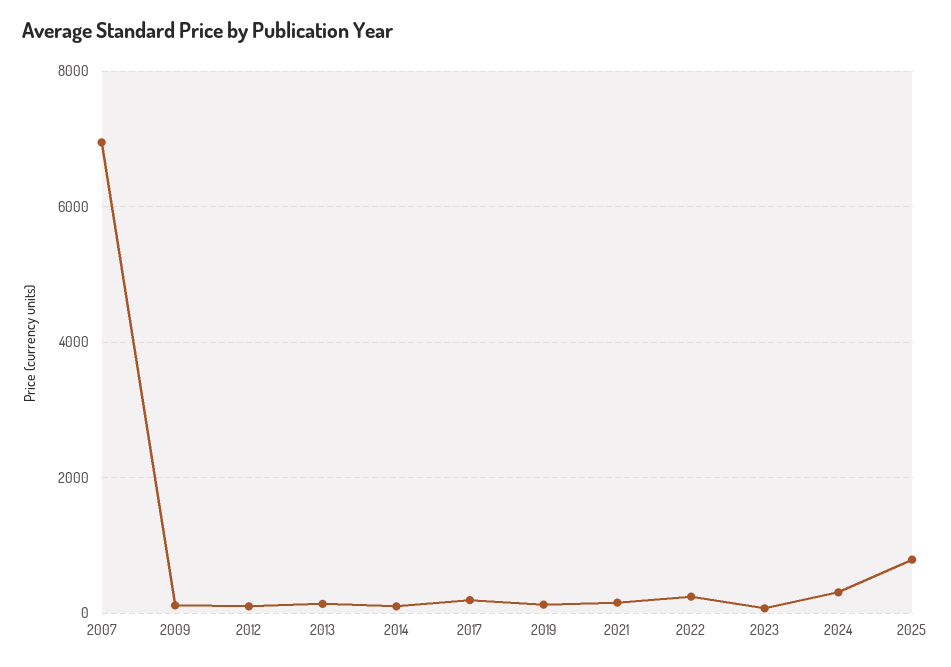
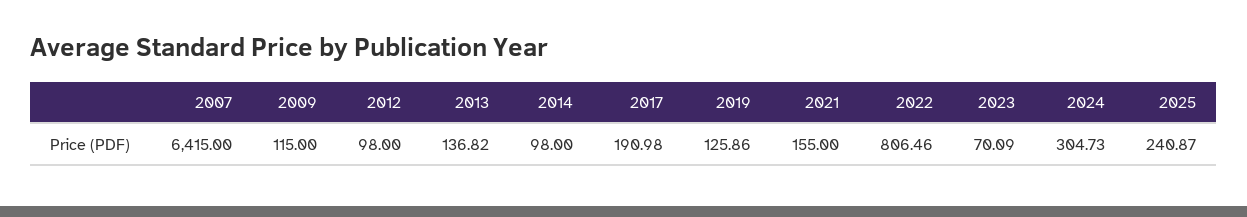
2007: 7000 -> 6415
2022: 200 -> 806.46
2025: 800 -> 240.87

